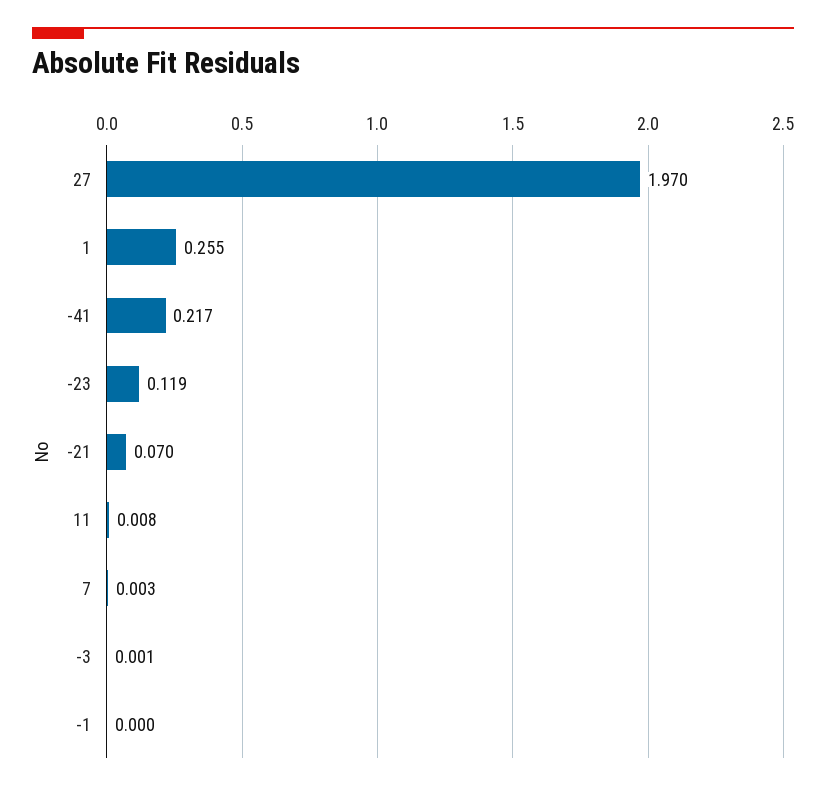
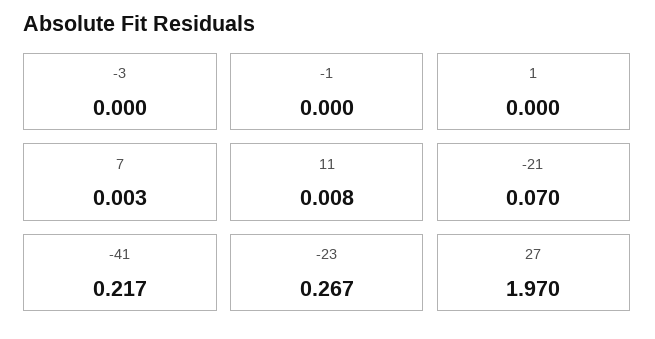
1: 0.255 -> 0
-23: 0.119 -> 0.267
-3: 0.001 -> 0

